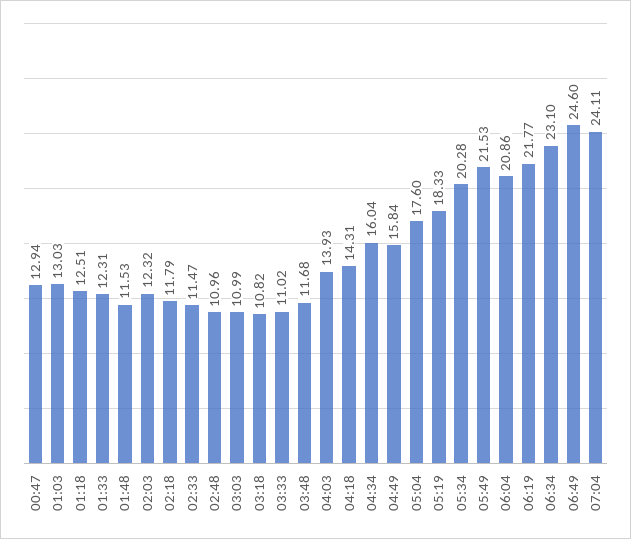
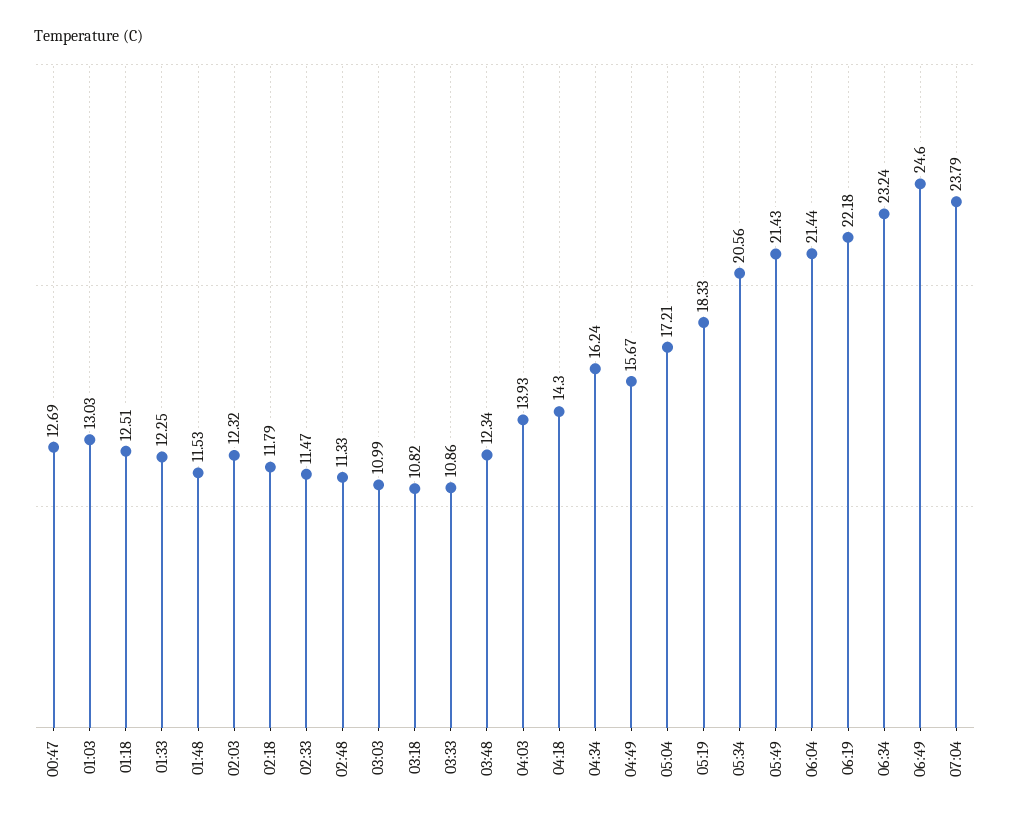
00:47: 12.94 -> 12.69
01:33: 12.31 -> 12.25
02:48: 10.96 -> 11.33
03:33: 11.02 -> 10.86
03:48: 11.68 -> 12.34
04:18: 14.31 -> 14.3
04:34: 16.04 -> 16.24
04:49: 15.84 -> 15.67
05:04: 17.6 -> 17.21
05:34: 20.28 -> 20.56
05:49: 21.53 -> 21.43
06:04: 20.86 -> 21.44
06:19: 21.77 -> 22.18
06:34: 23.1 -> 23.24
07:04: 24.11 -> 23.79

